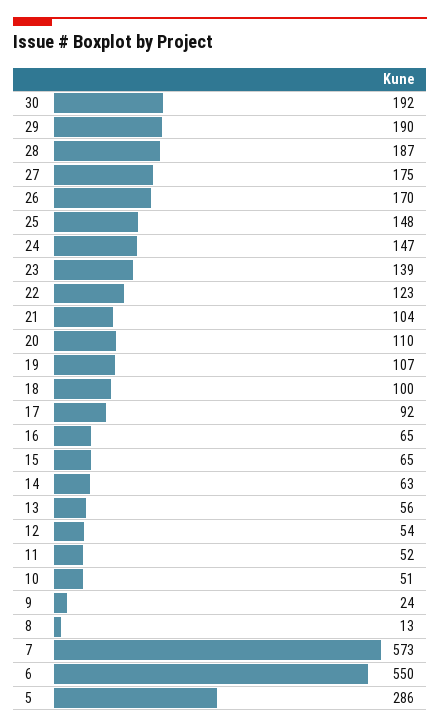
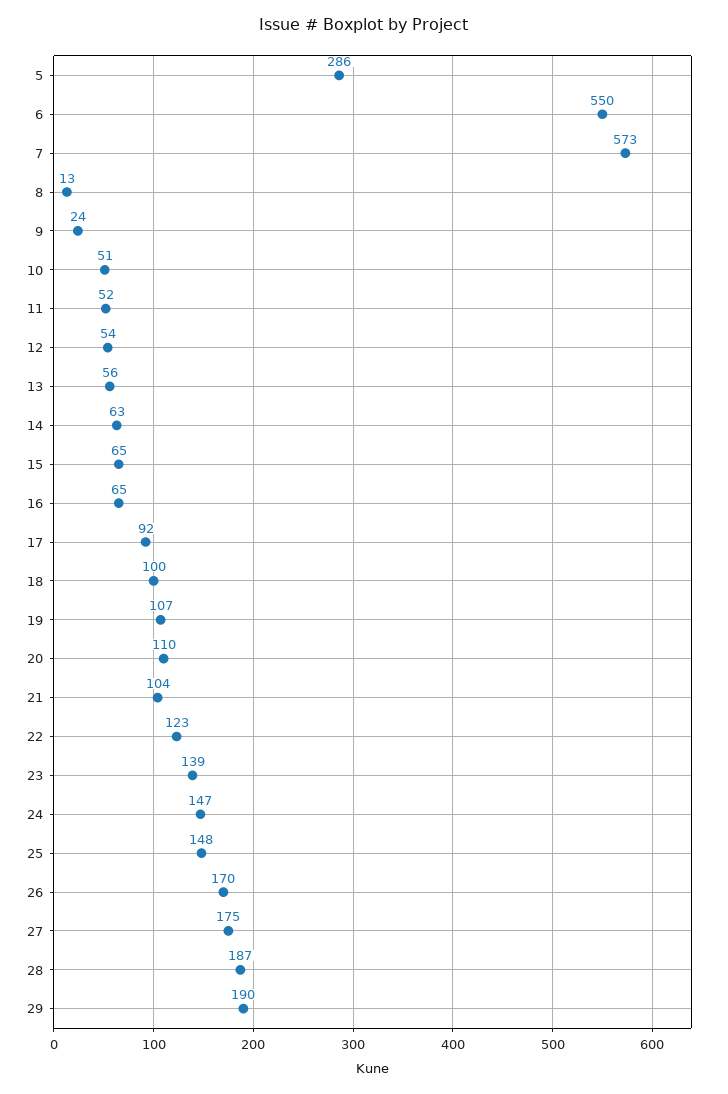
30: 192 -> none

